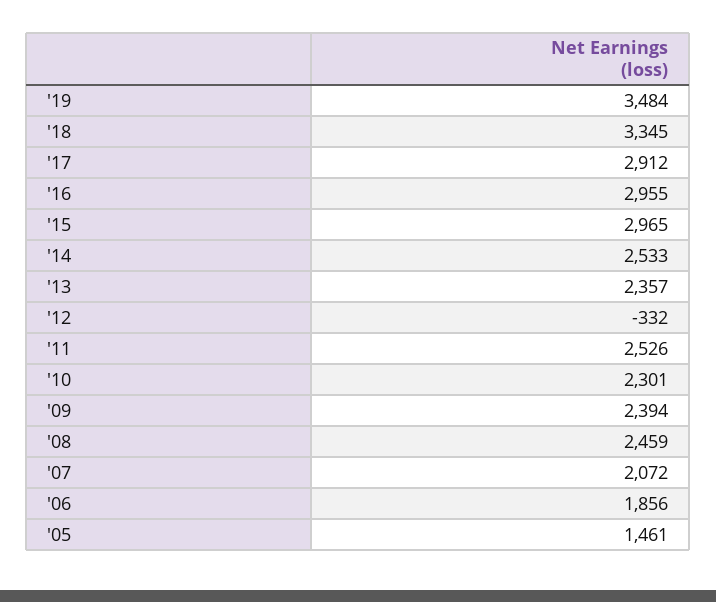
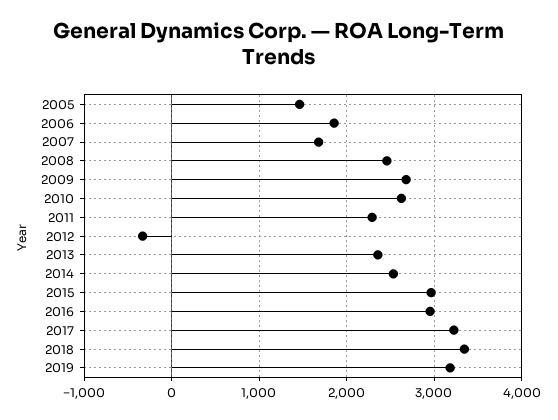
'19: 3484 -> 3200
'17: 2912 -> 3200
'11: 2526 -> 2300
'10: 2301 -> 2600
'09: 2394 -> 2700
'07: 2072 -> 1700

